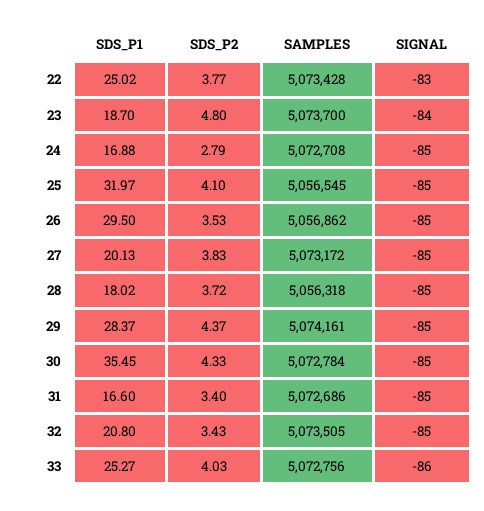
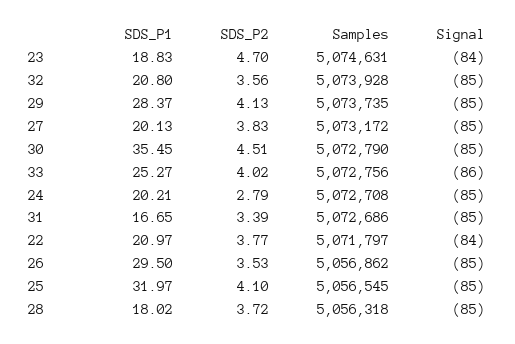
SDS_P1, 22: 25.02 -> 20.97
SAMPLES, 22: 5073428 -> 5071797
SIGNAL, 22: -83 -> -84
SDS_P1, 23: 18.7 -> 18.83
SDS_P2, 23: 4.8 -> 4.7
SAMPLES, 23: 5073700 -> 5074631
SDS_P1, 24: 16.88 -> 20.21
SDS_P2, 29: 4.37 -> 4.13
SAMPLES, 29: 5074161 -> 5073735
SDS_P2, 30: 4.33 -> 4.51
SAMPLES, 30: 5072784 -> 5072790
SDS_P1, 31: 16.6 -> 16.65
SDS_P2, 31: 3.4 -> 3.39
SDS_P2, 32: 3.43 -> 3.56
SAMPLES, 32: 5073505 -> 5073928
SDS_P2, 33: 4.03 -> 4.02

